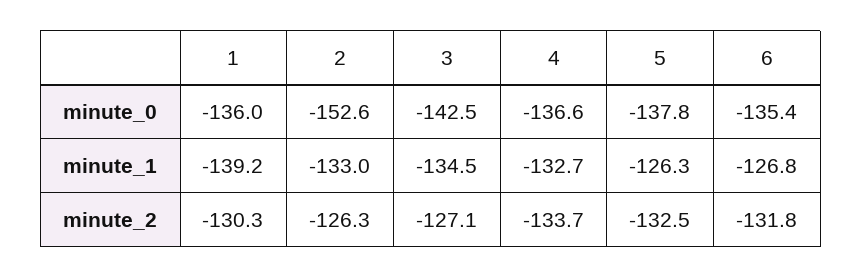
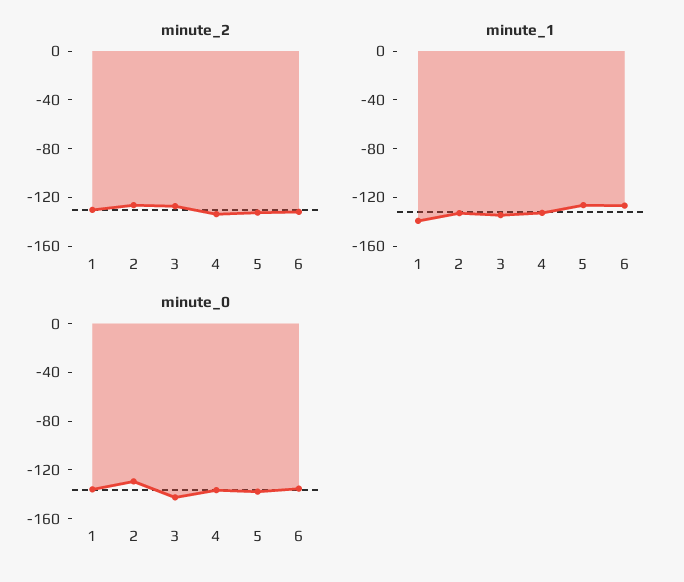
minute_0, 2: -152.6 -> -130

